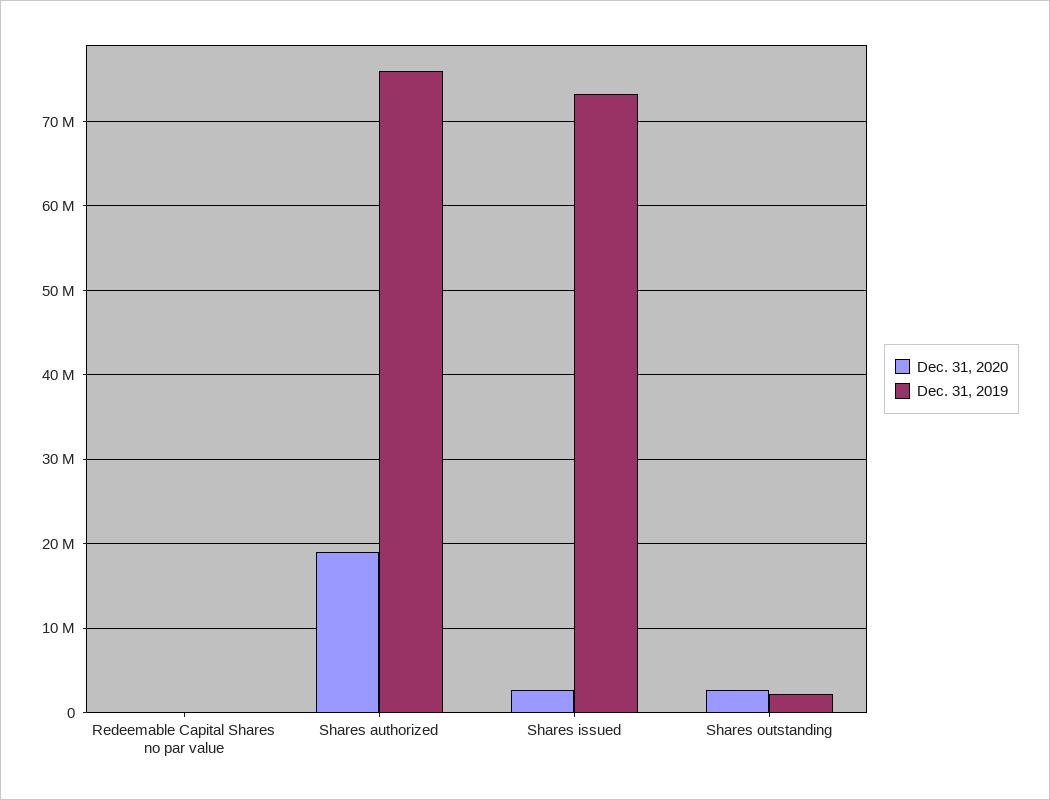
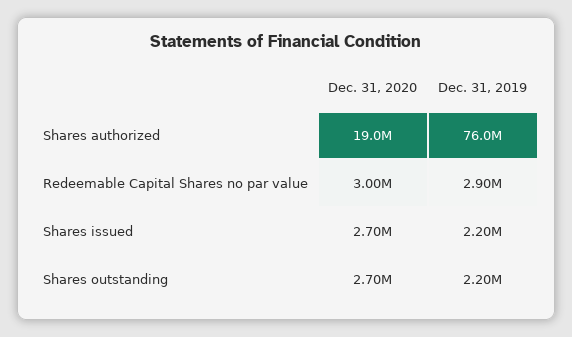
Dec. 31, 2020, Redeemable Capital Shares no par value: 0 -> 3000000
Dec. 31, 2019, Redeemable Capital Shares no par value: 0 -> 2900000
Dec. 31, 2019, Shares issued: 73000000 -> 2200000

